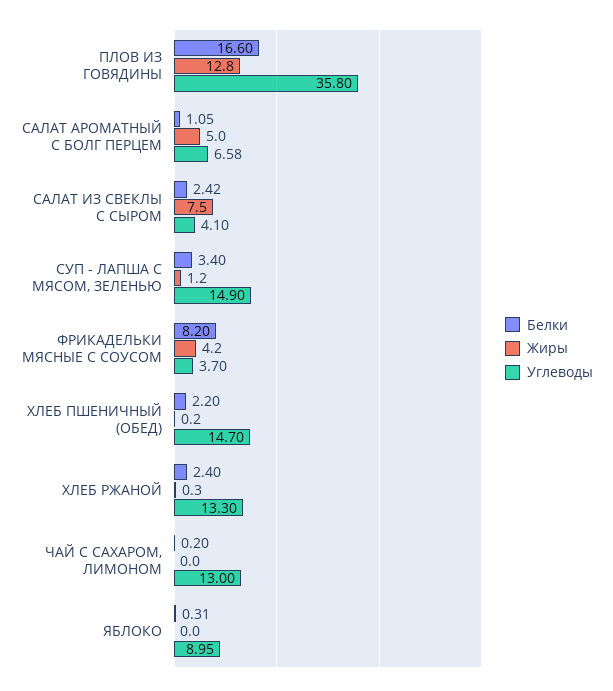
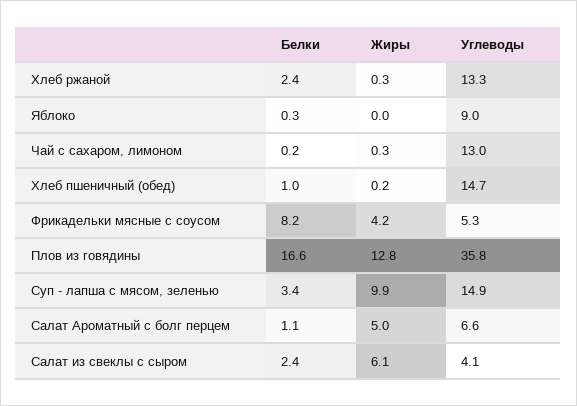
Жиры, САЛАТ ИЗ СВЕКЛЫ С СЫРОМ: 7.5 -> 6.1
Жиры, СУП - ЛАПША С МЯСОМ, ЗЕЛЕНЬЮ: 1.2 -> 9.9
Углеводы, ФРИКАДЕЛЬКИ МЯСНЫЕ С СОУСОМ: 3.7 -> 5.3
Белки, ХЛЕБ ПШЕНИЧНЫЙ (ОБЕД): 2.2 -> 1
Жиры, ЧАЙ С САХАРОМ, ЛИМОНОМ: 0 -> 0.3

